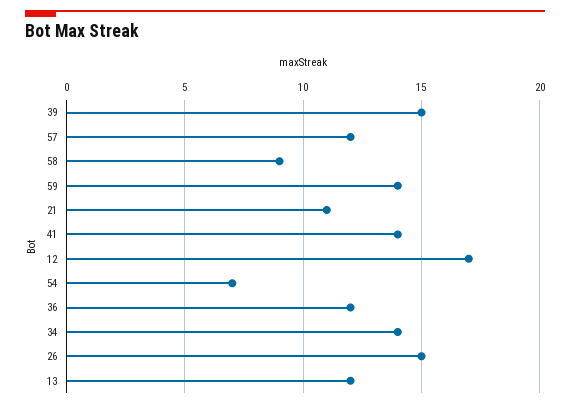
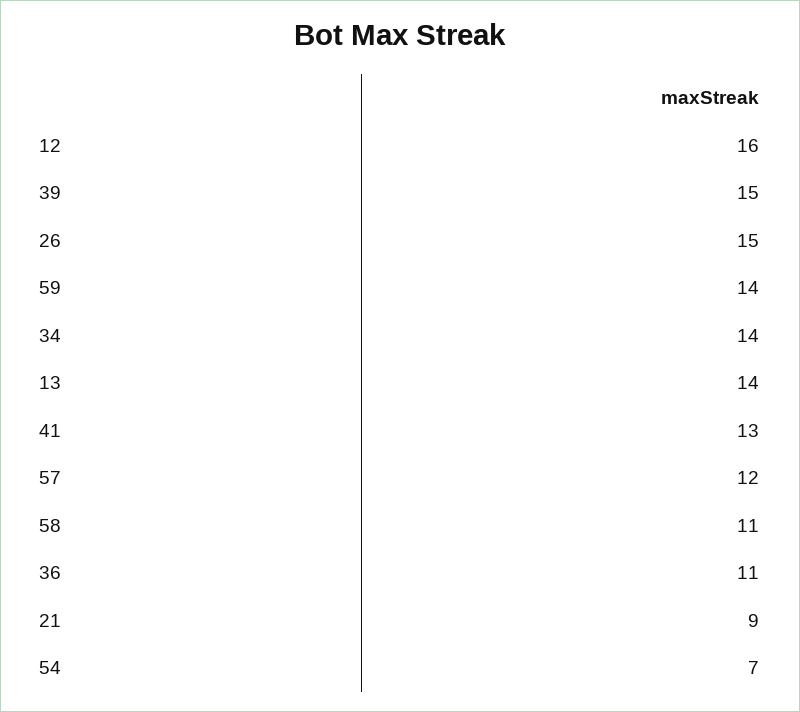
58: 9 -> 11
21: 11 -> 9
41: 14 -> 13
12: 17 -> 16
36: 12 -> 11
13: 12 -> 14

